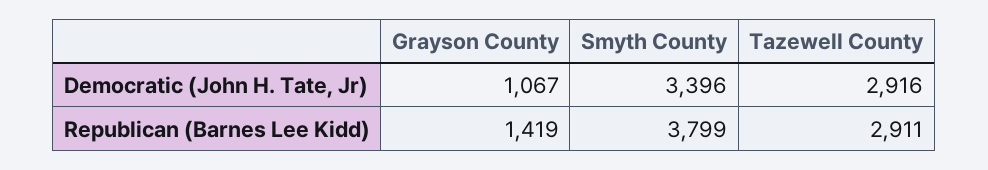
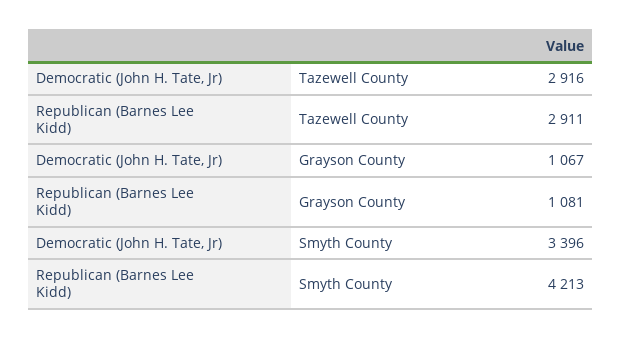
Grayson County, Republican (Barnes Lee Kidd): 1419 -> 1081
Smyth County, Republican (Barnes Lee Kidd): 3799 -> 4213

